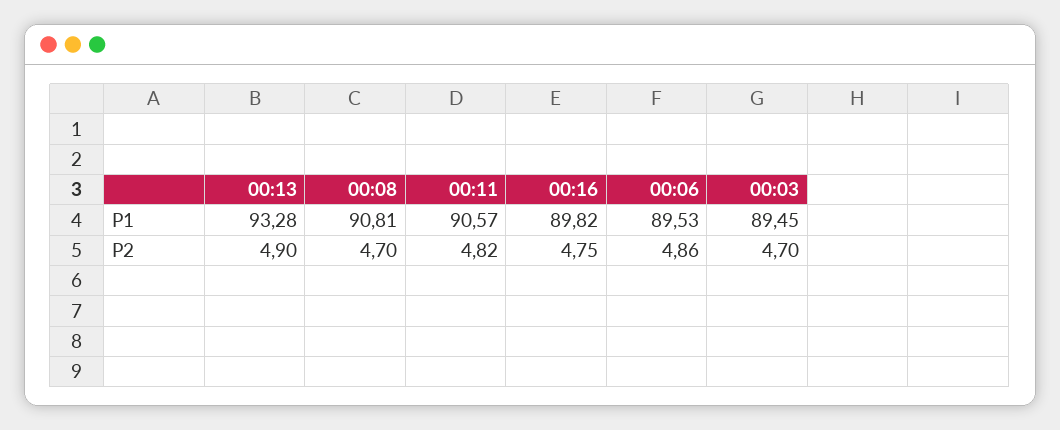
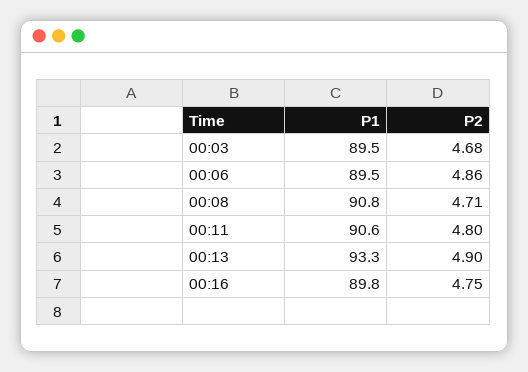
00:08, P2: 4.7 -> 4.71
00:11, P2: 4.82 -> 4.8
00:03, P2: 4.7 -> 4.68

